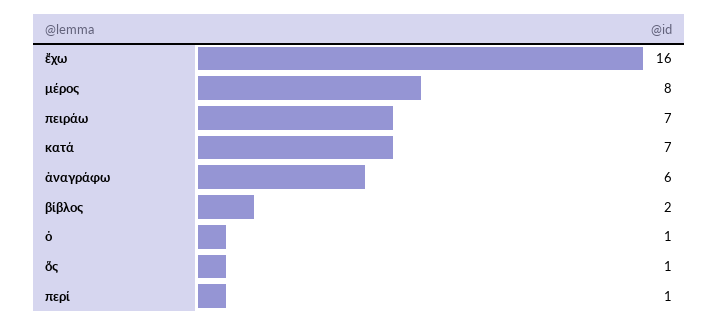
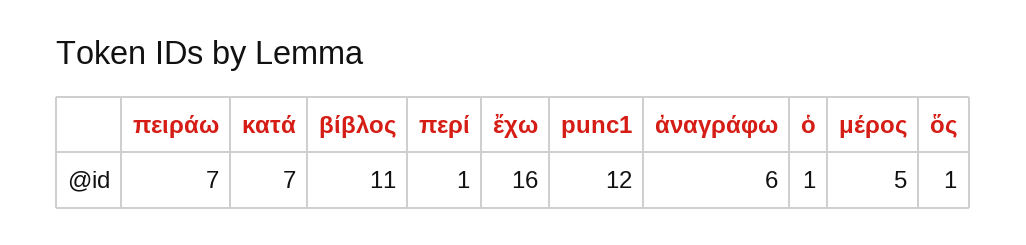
μέρος: 8 -> 5
βίβλος: 2 -> 11
punc1: none -> 12

